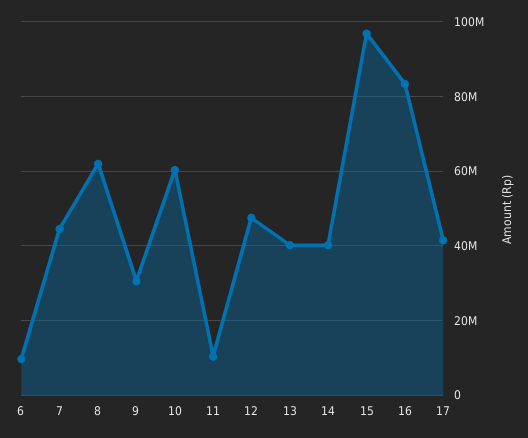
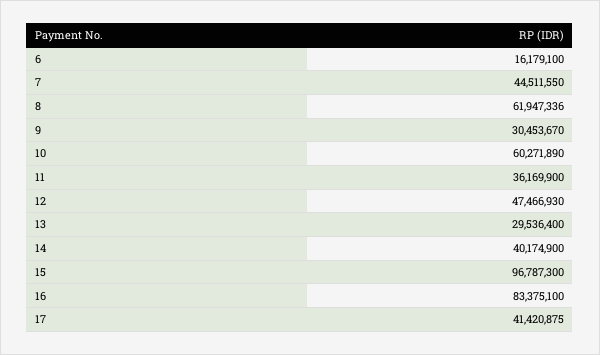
6: 10000000 -> 16179100
11: 10000000 -> 36169900
13: 40000000 -> 29536400

